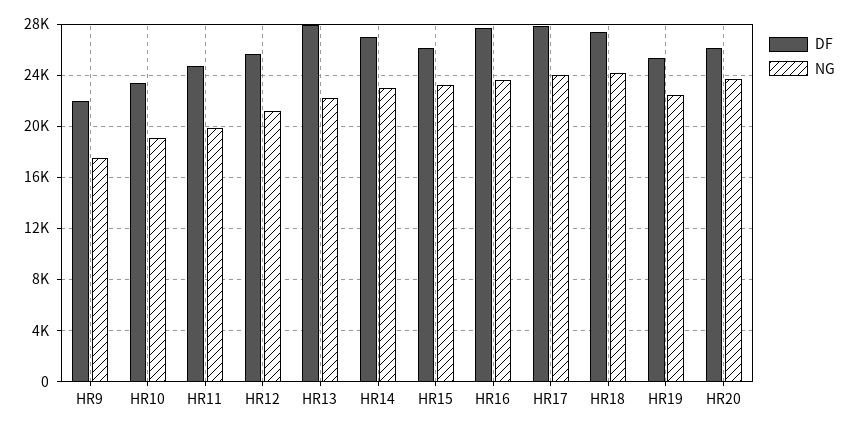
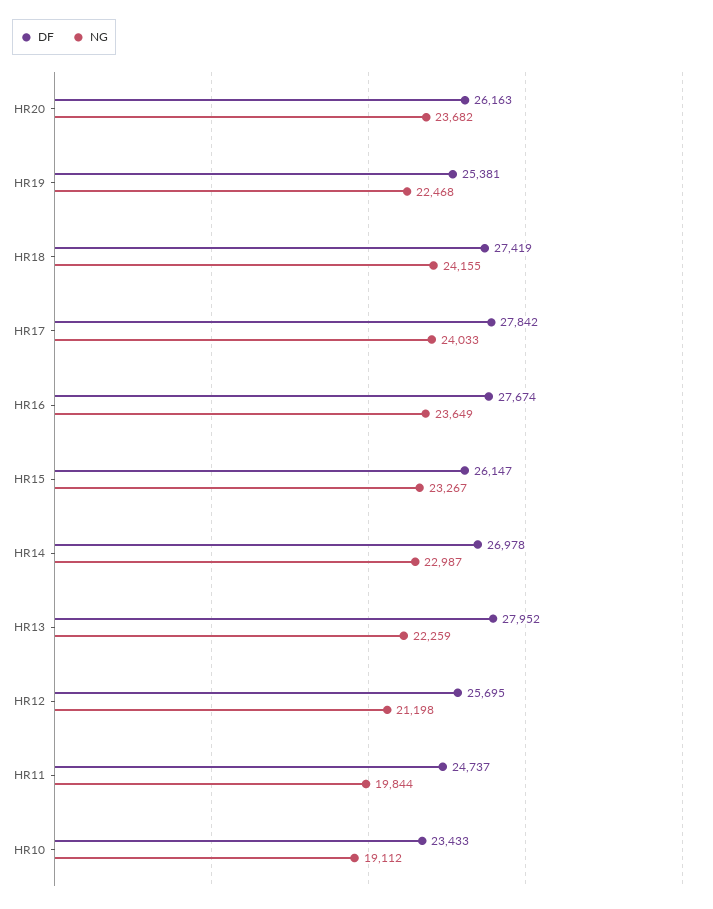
DF, HR9: 22000 -> none
NG, HR9: 17500 -> none

